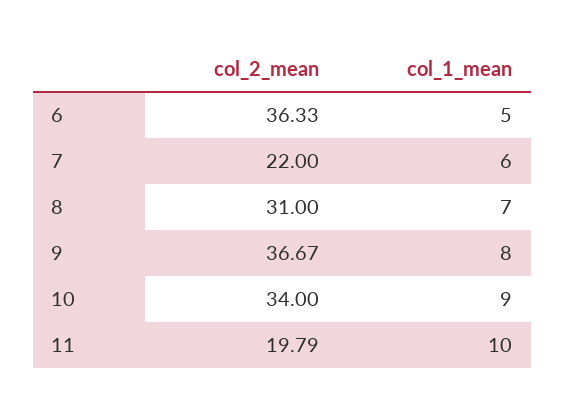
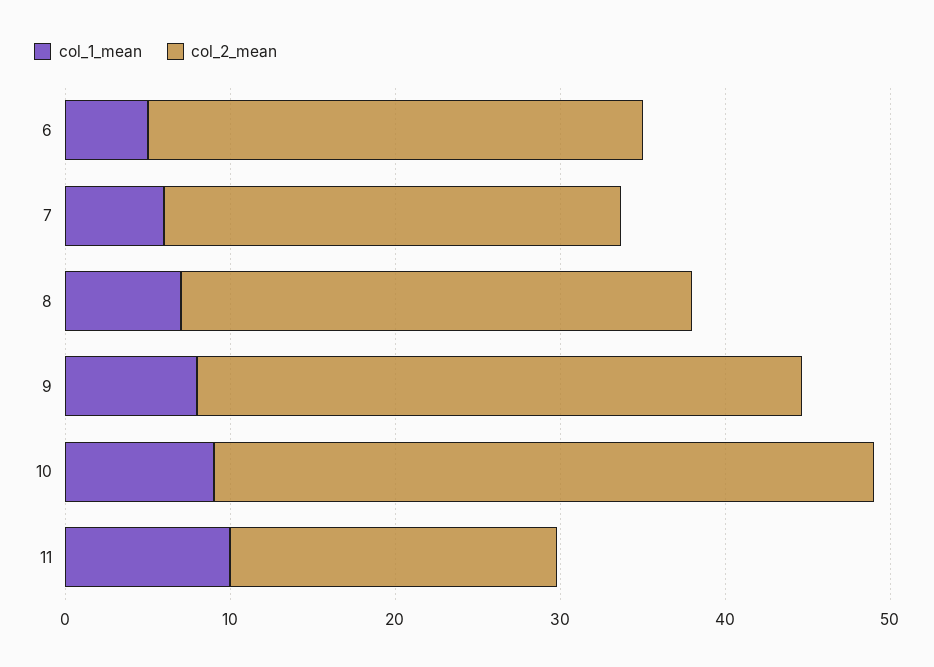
col_2_mean, 6: 36.33 -> 30
col_2_mean, 7: 22 -> 28
col_2_mean, 10: 34 -> 40

